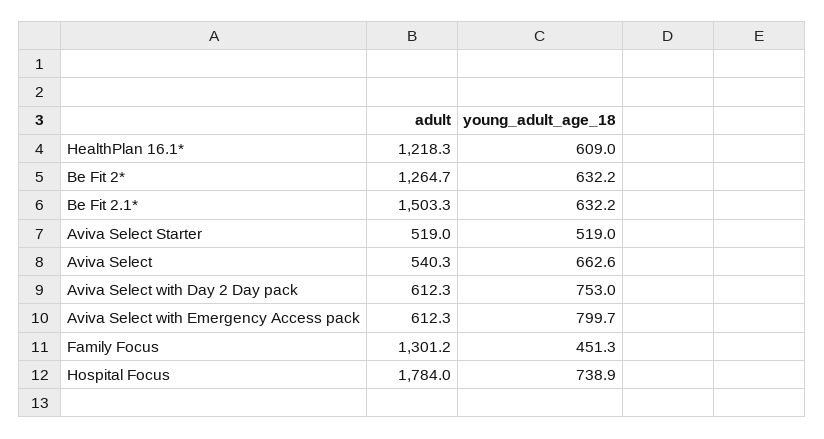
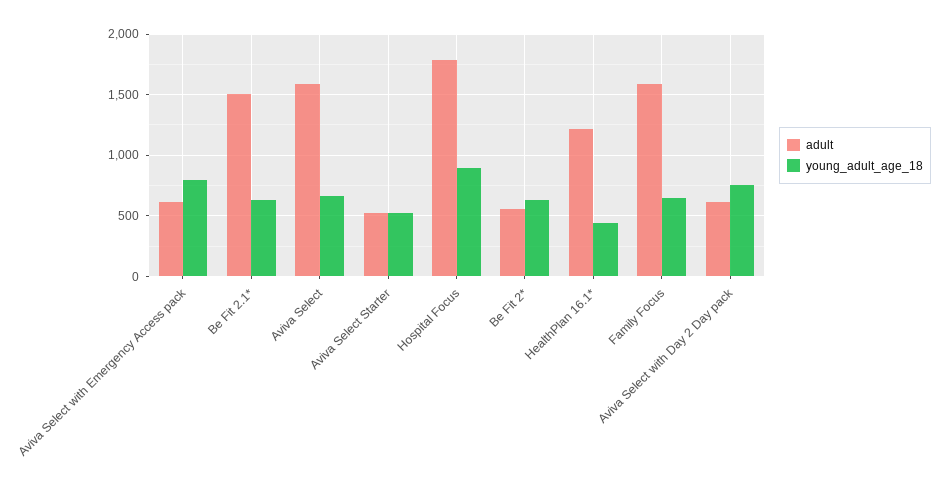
young_adult_age_18, HealthPlan 16.1*: 609 -> 450
adult, Be Fit 2*: 1264.7 -> 550
adult, Aviva Select: 540.3 -> 1600
adult, Family Focus: 1301.2 -> 1600
young_adult_age_18, Family Focus: 451.3 -> 650
young_adult_age_18, Hospital Focus: 738.9 -> 900

